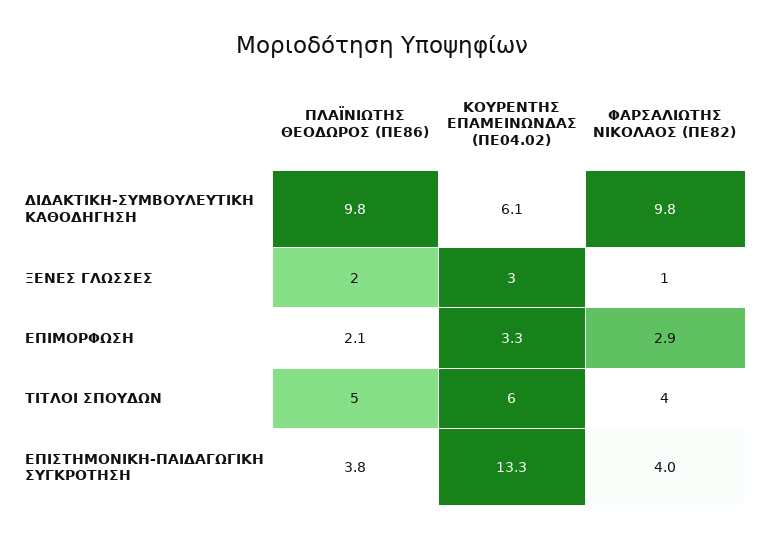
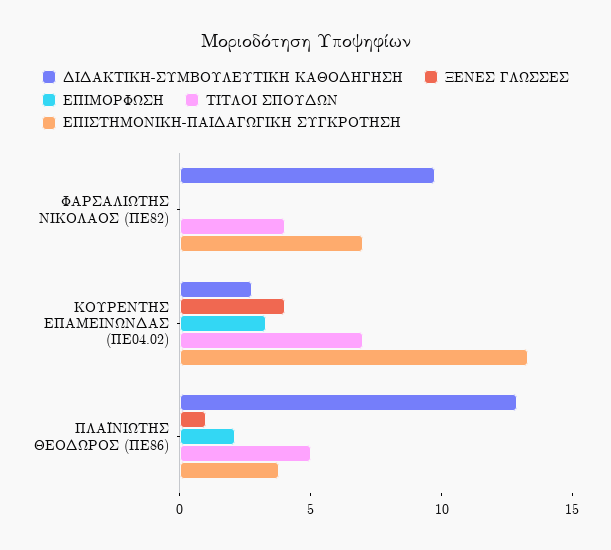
ΔΙΔΑΚΤΙΚΗ-ΣΥΜΒΟΥΛΕΥΤΙΚΗ ΚΑΘΟΔΗΓΗΣΗ, ΠΛΑΪΝΙΩΤΗΣ ΘΕΟΔΩΡΟΣ (ΠΕ86): 9.8 -> 13
ΔΙΔΑΚΤΙΚΗ-ΣΥΜΒΟΥΛΕΥΤΙΚΗ ΚΑΘΟΔΗΓΗΣΗ, ΚΟΥΡΕΝΤΗΣ ΕΠΑΜΕΙΝΩΝΔΑΣ (ΠΕ04.02): 6.1 -> 3
ΞΕΝΕΣ ΓΛΩΣΣΕΣ, ΠΛΑΪΝΙΩΤΗΣ ΘΕΟΔΩΡΟΣ (ΠΕ86): 2 -> 1
ΞΕΝΕΣ ΓΛΩΣΣΕΣ, ΚΟΥΡΕΝΤΗΣ ΕΠΑΜΕΙΝΩΝΔΑΣ (ΠΕ04.02): 3 -> 4
ΞΕΝΕΣ ΓΛΩΣΣΕΣ, ΦΑΡΣΑΛΙΩΤΗΣ ΝΙΚΟΛΑΟΣ (ΠΕ82): 1 -> 0
ΕΠΙΜΟΡΦΩΣΗ, ΦΑΡΣΑΛΙΩΤΗΣ ΝΙΚΟΛΑΟΣ (ΠΕ82): 2.9 -> 0
ΤΙΤΛΟΙ ΣΠΟΥΔΩΝ, ΚΟΥΡΕΝΤΗΣ ΕΠΑΜΕΙΝΩΝΔΑΣ (ΠΕ04.02): 6 -> 7
ΕΠΙΣΤΗΜΟΝΙΚΗ-ΠΑΙΔΑΓΩΓΙΚΗ ΣΥΓΚΡΟΤΗΣΗ, ΦΑΡΣΑΛΙΩΤΗΣ ΝΙΚΟΛΑΟΣ (ΠΕ82): 4 -> 7

